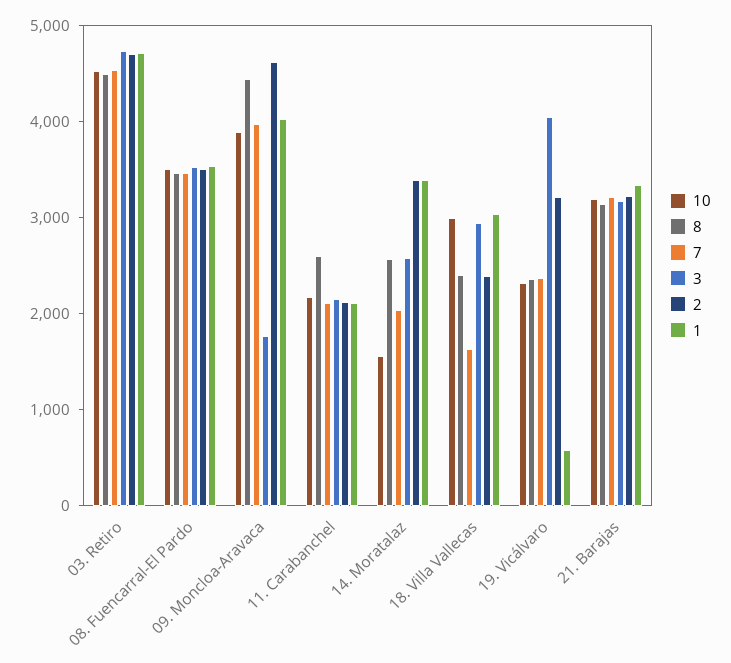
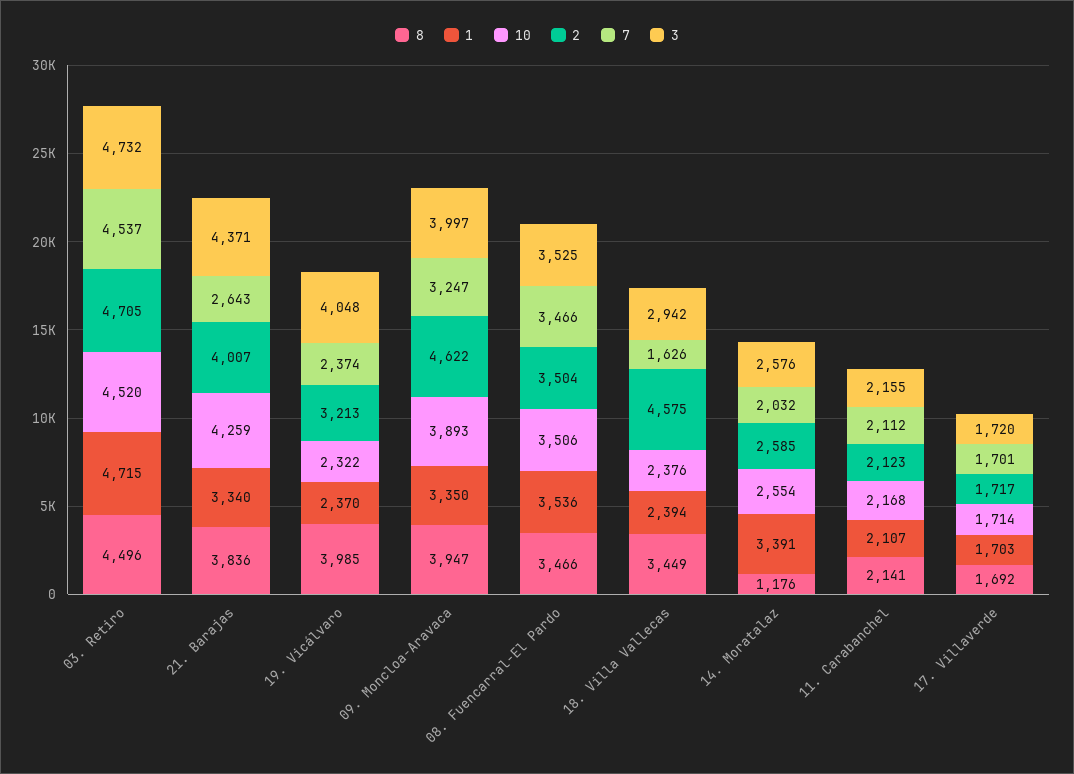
8, 09. Moncloa-Aravaca: 4400 -> 3947
7, 09. Moncloa-Aravaca: 4000 -> 3247
3, 09. Moncloa-Aravaca: 1800 -> 3997
1, 09. Moncloa-Aravaca: 4000 -> 3350
8, 11. Carabanchel: 2600 -> 2141
10, 14. Moratalaz: 1600 -> 2554
8, 14. Moratalaz: 2600 -> 1176
2, 14. Moratalaz: 3400 -> 2585
10, 18. Villa Vallecas: 3000 -> 2376
8, 18. Villa Vallecas: 2400 -> 3449
2, 18. Villa Vallecas: 2400 -> 4575
1, 18. Villa Vallecas: 3000 -> 2394
8, 19. Vicálvaro: 2400 -> 3985
1, 19. Vicálvaro: 600 -> 2370
10, 21. Barajas: 3200 -> 4259
8, 21. Barajas: 3200 -> 3836
7, 21. Barajas: 3200 -> 2643
3, 21. Barajas: 3200 -> 4371
2, 21. Barajas: 3200 -> 4007
8, 17. Villaverde: none -> 1692
1, 17. Villaverde: none -> 1703
10, 17. Villaverde: none -> 1714
2, 17. Villaverde: none -> 1717
7, 17. Villaverde: none -> 1701
3, 17. Villaverde: none -> 1720

